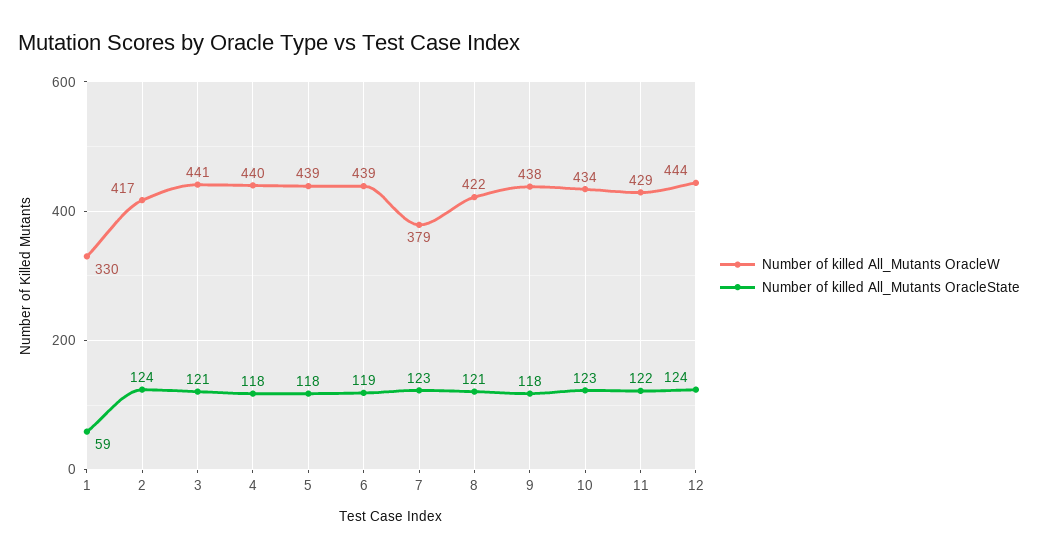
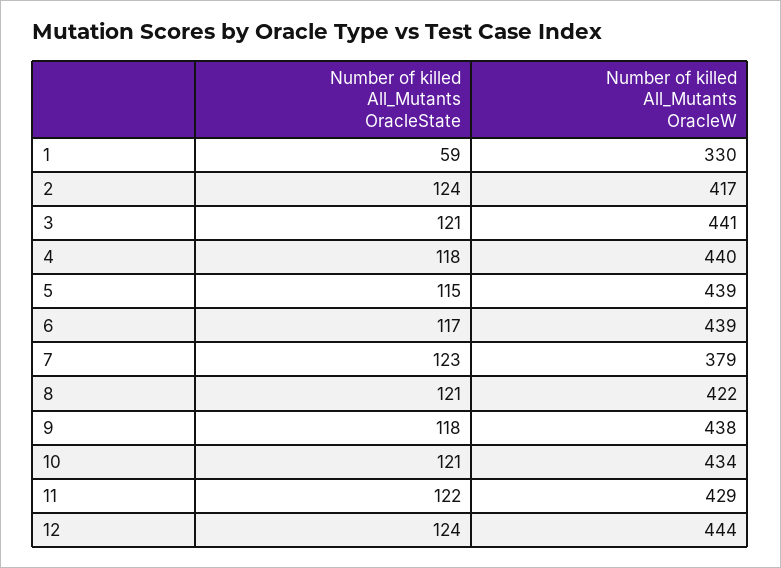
Number of killed All_Mutants OracleState, 5: 118 -> 115
Number of killed All_Mutants OracleState, 6: 119 -> 117
Number of killed All_Mutants OracleState, 10: 123 -> 121

